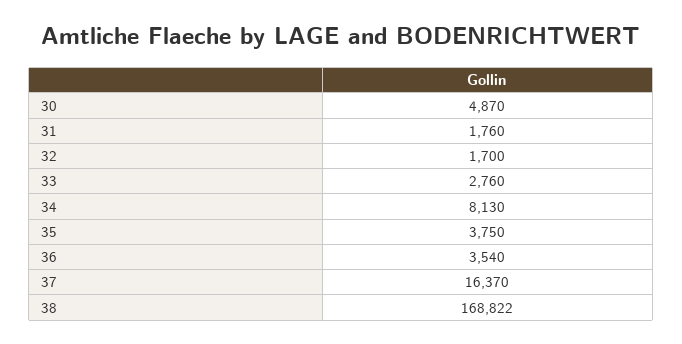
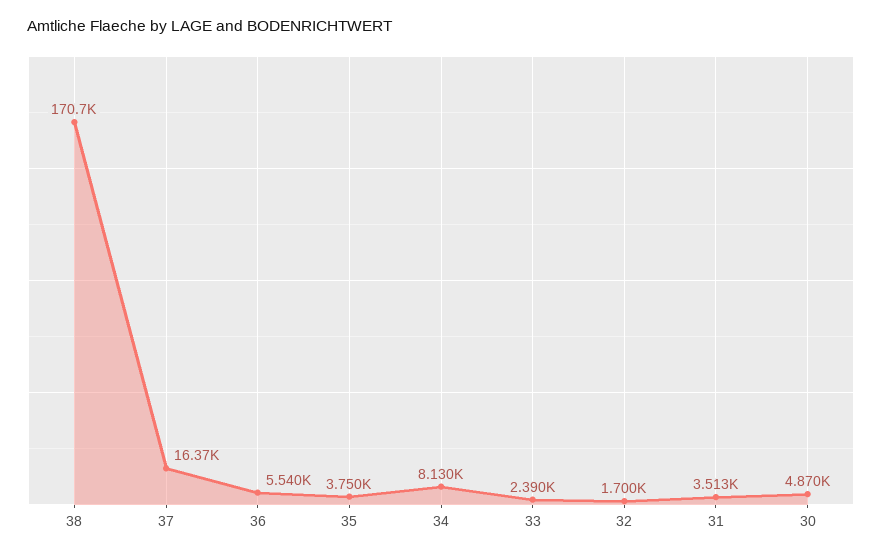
31: 1760 -> 3513
33: 2760 -> 2390
36: 3540 -> 5540
38: 168822 -> 170700

